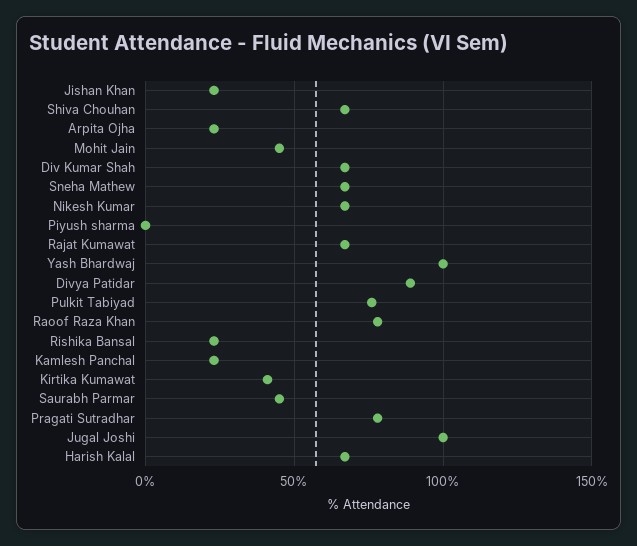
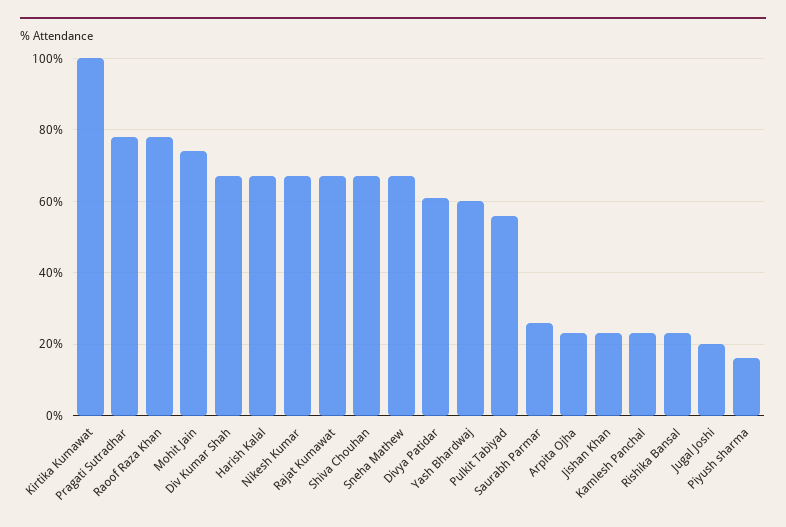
Mohit Jain: 45 -> 75
Piyush sharma: 0 -> 15
Yash Bhardwaj: 100 -> 60
Divya Patidar: 90 -> 60
Pulkit Tabiyad: 75 -> 55
Kirtika Kumawat: 40 -> 100
Saurabh Parmar: 45 -> 25
Jugal Joshi: 100 -> 20

